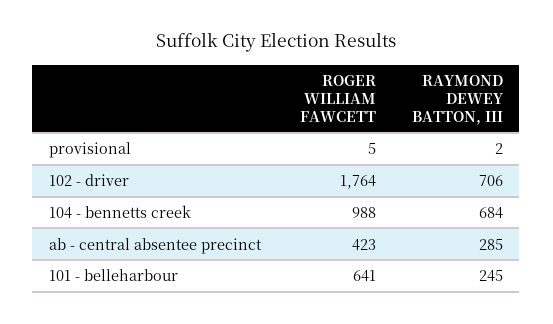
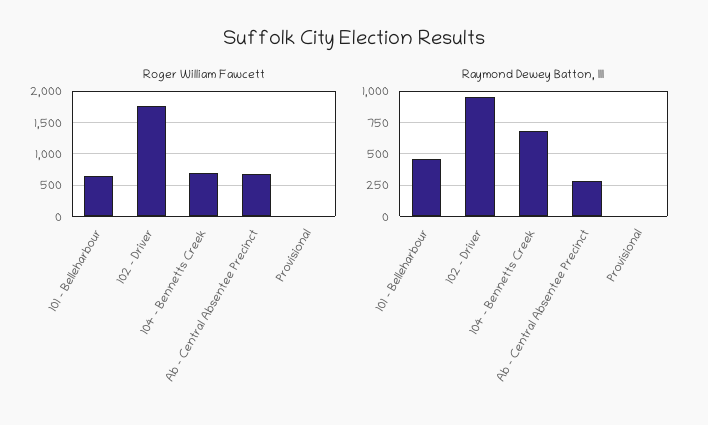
RAYMOND DEWEY BATTON, III, 102 - driver: 706 -> 950
ROGER WILLIAM FAWCETT, 104 - bennetts creek: 988 -> 700
ROGER WILLIAM FAWCETT, ab - central absentee precinct: 423 -> 700
RAYMOND DEWEY BATTON, III, 101 - belleharbour: 245 -> 450

